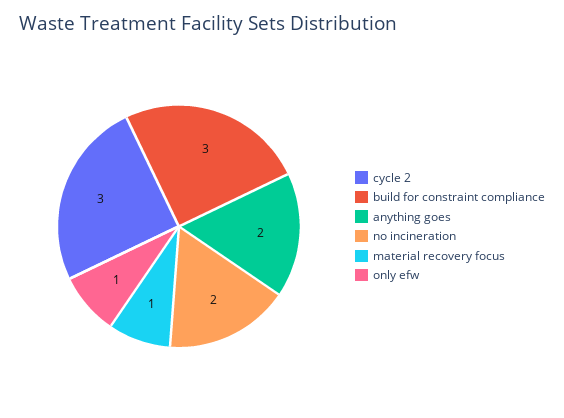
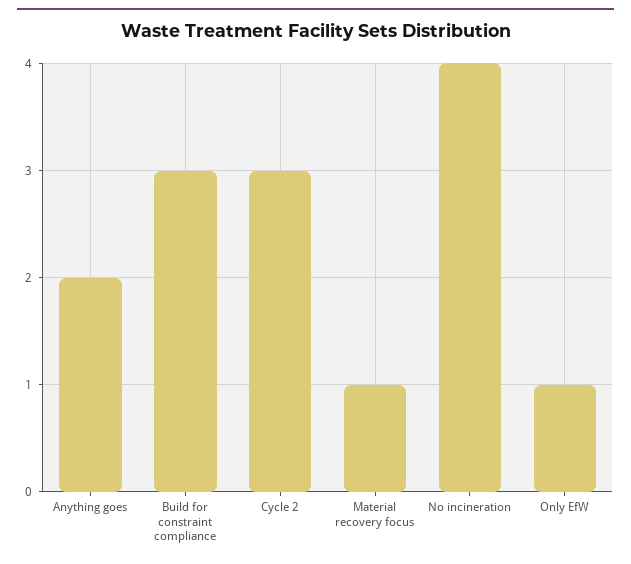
no incineration: 2 -> 4

